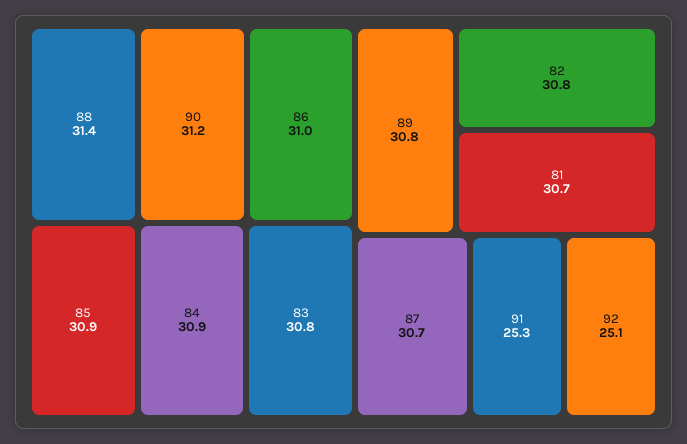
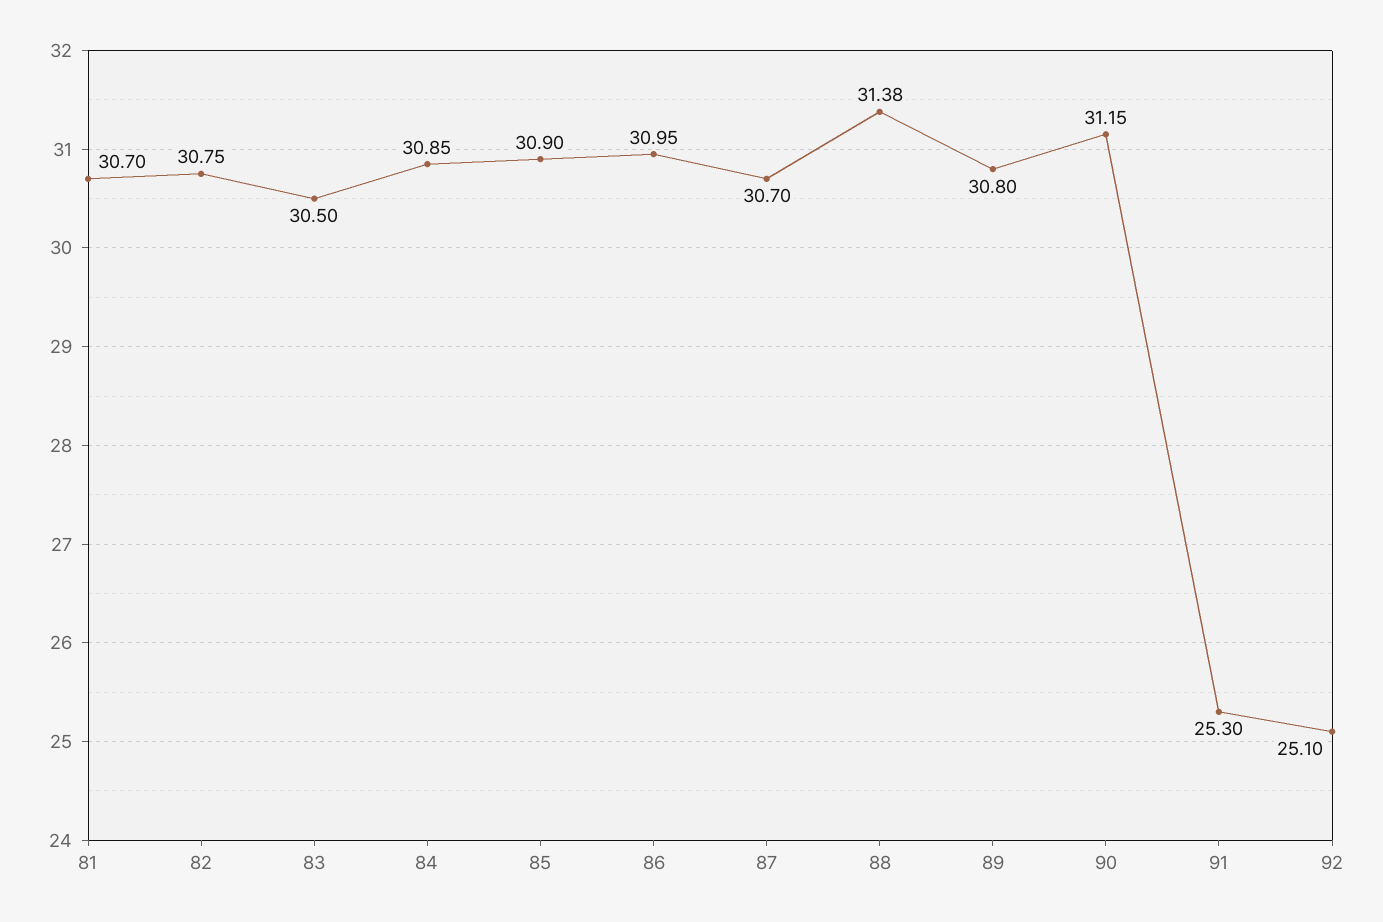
83: 30.8 -> 30.5

